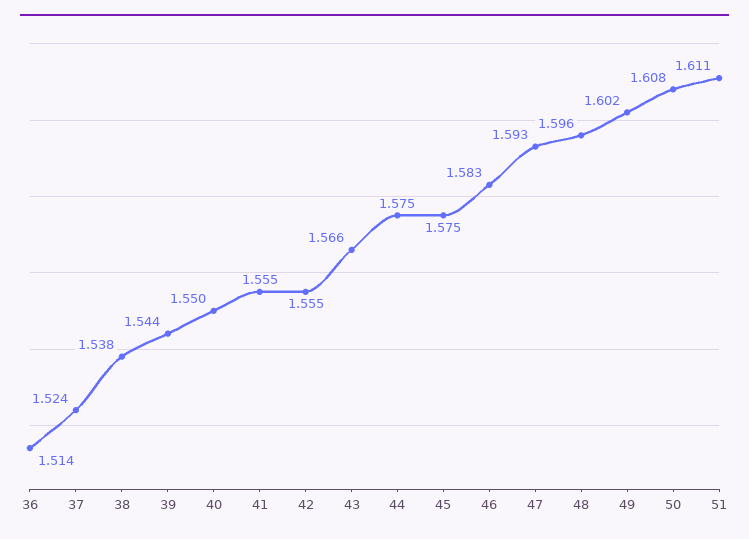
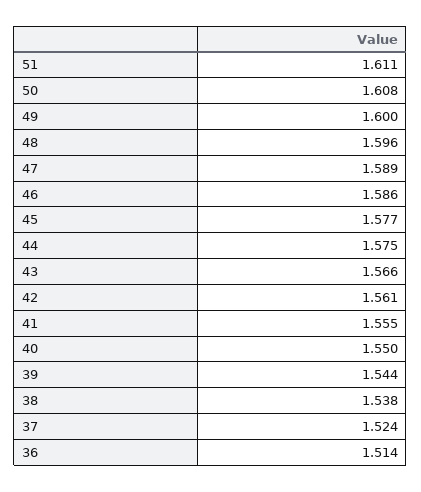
42: 1.555 -> 1.561
45: 1.575 -> 1.577
46: 1.583 -> 1.586
47: 1.593 -> 1.589
49: 1.602 -> 1.6

